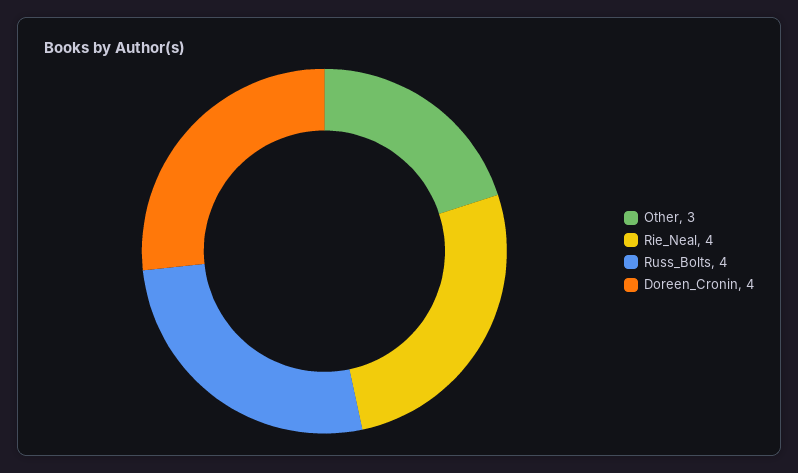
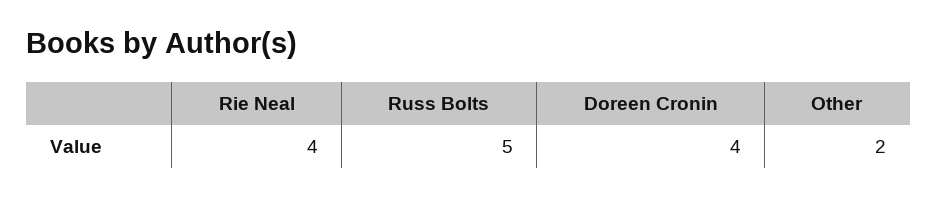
Other: 3 -> 2
Russ_Bolts: 4 -> 5

